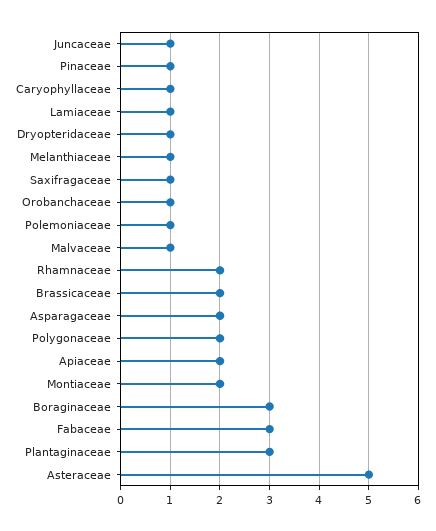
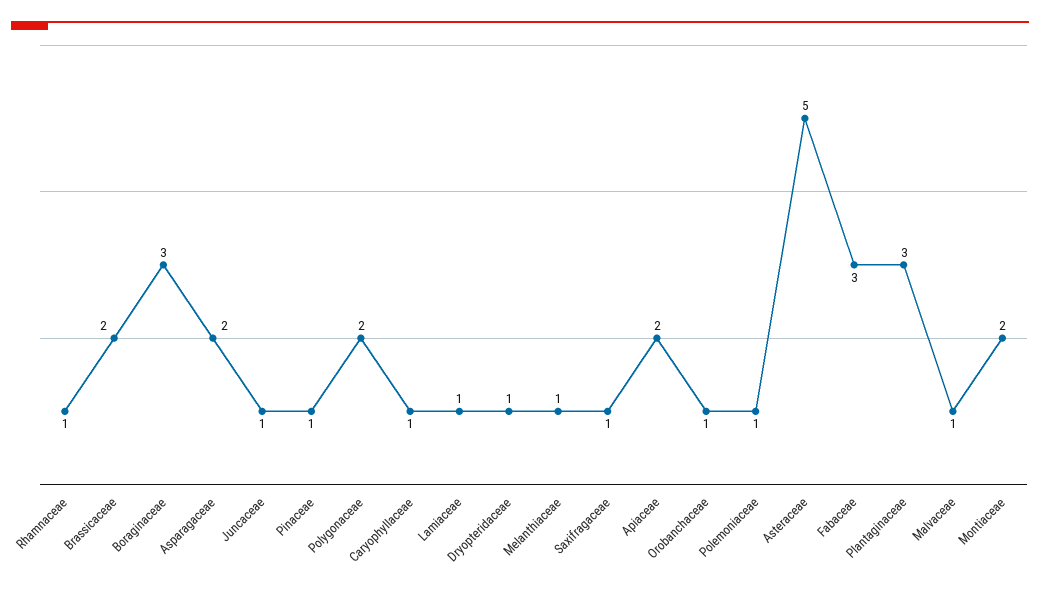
Rhamnaceae: 2 -> 1

